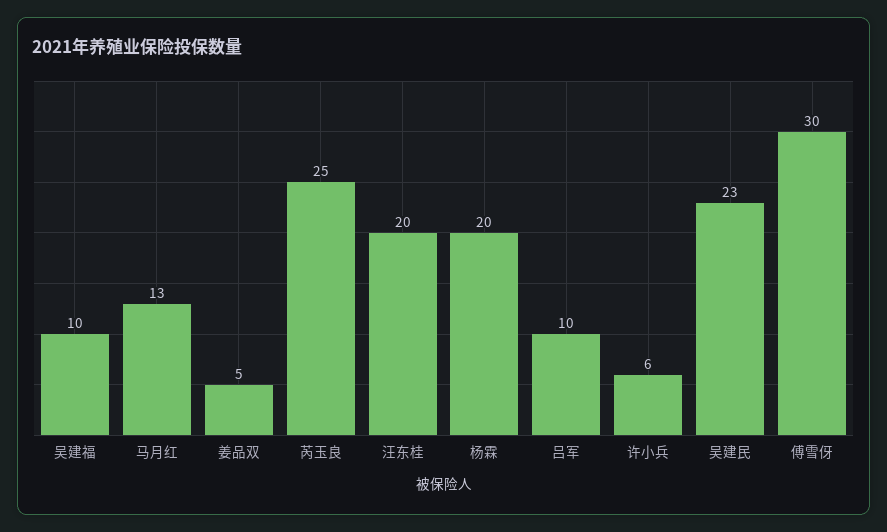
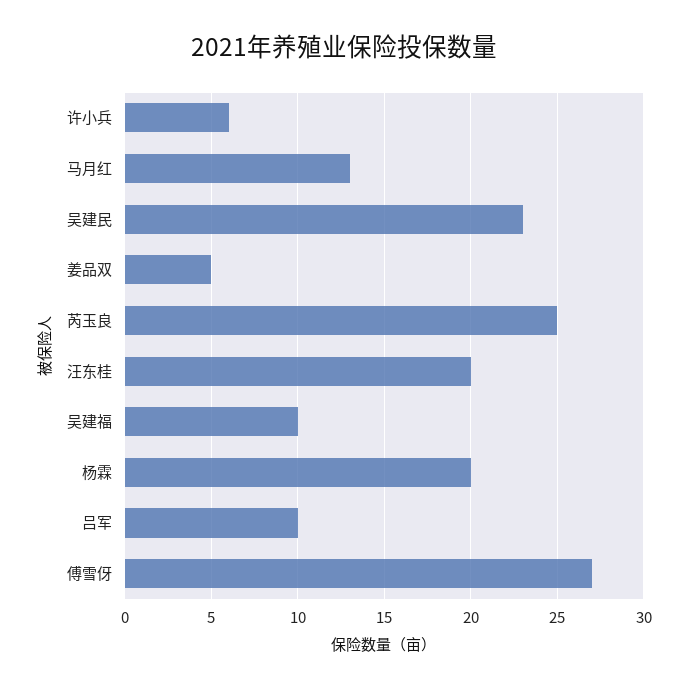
傅雪伢: 30 -> 27

